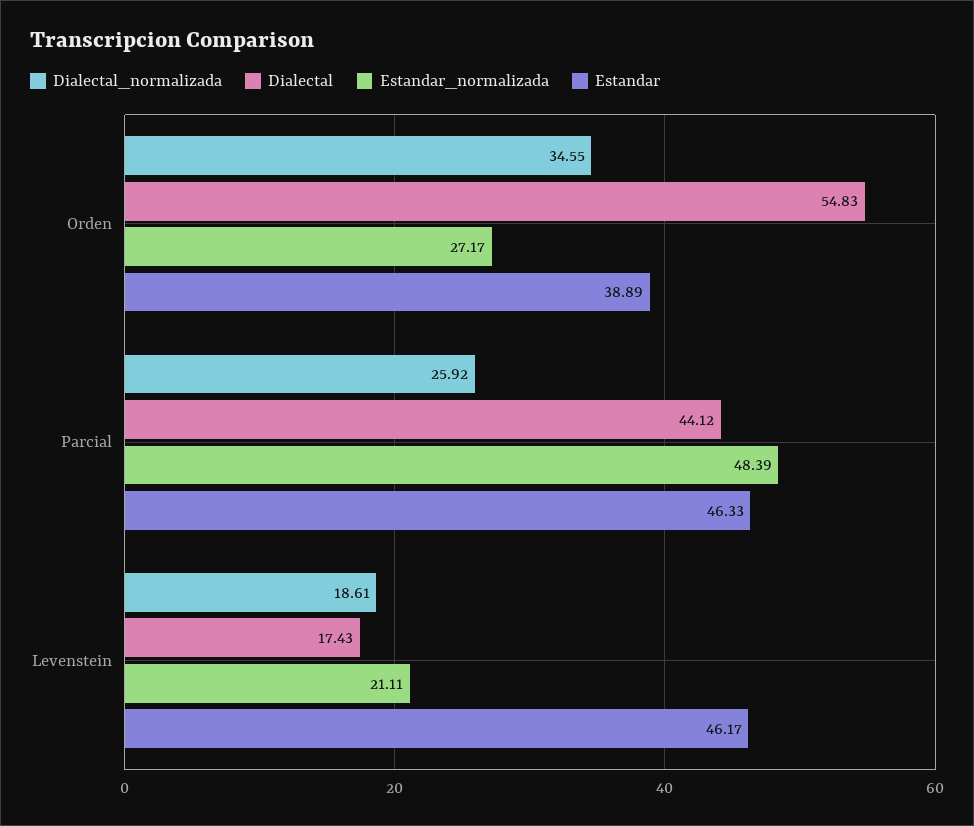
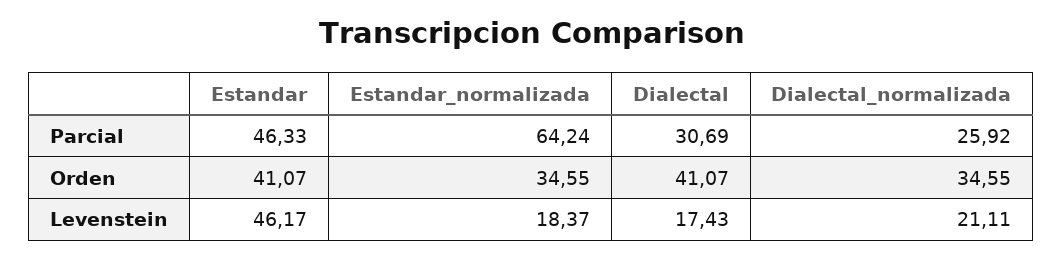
Dialectal, Orden: 54.83 -> 41.07
Estandar_normalizada, Orden: 27.17 -> 34.55
Estandar, Orden: 38.89 -> 41.07
Dialectal, Parcial: 44.12 -> 30.69
Estandar_normalizada, Parcial: 48.39 -> 64.24
Dialectal_normalizada, Levenstein: 18.61 -> 21.11
Estandar_normalizada, Levenstein: 21.11 -> 18.37

